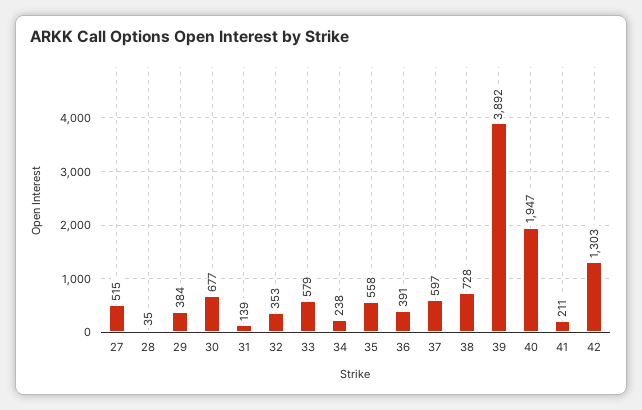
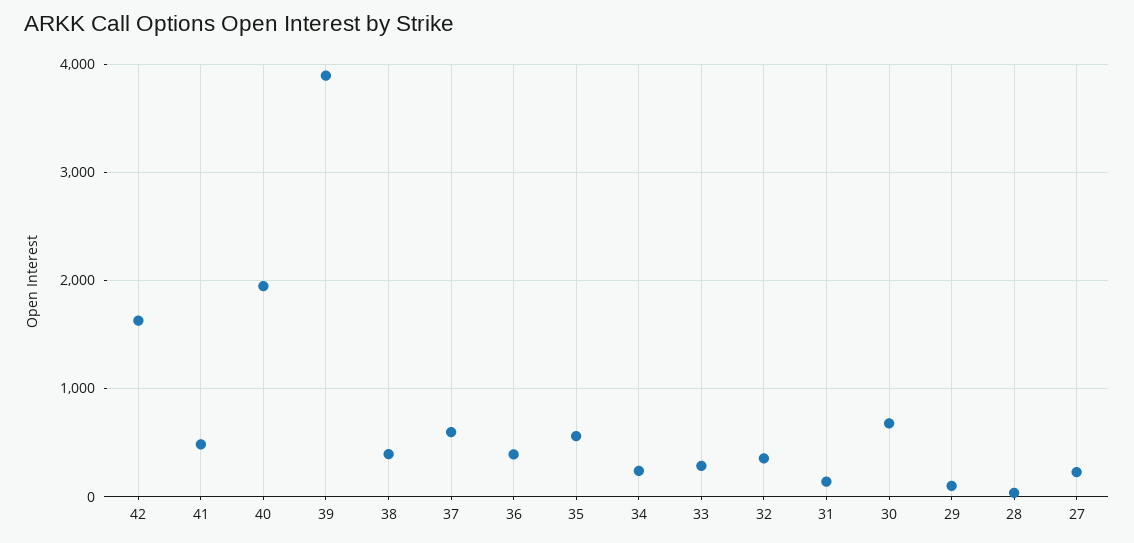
27: 515 -> 200
29: 384 -> 100
33: 579 -> 300
38: 728 -> 400
41: 211 -> 500
42: 1303 -> 1600

